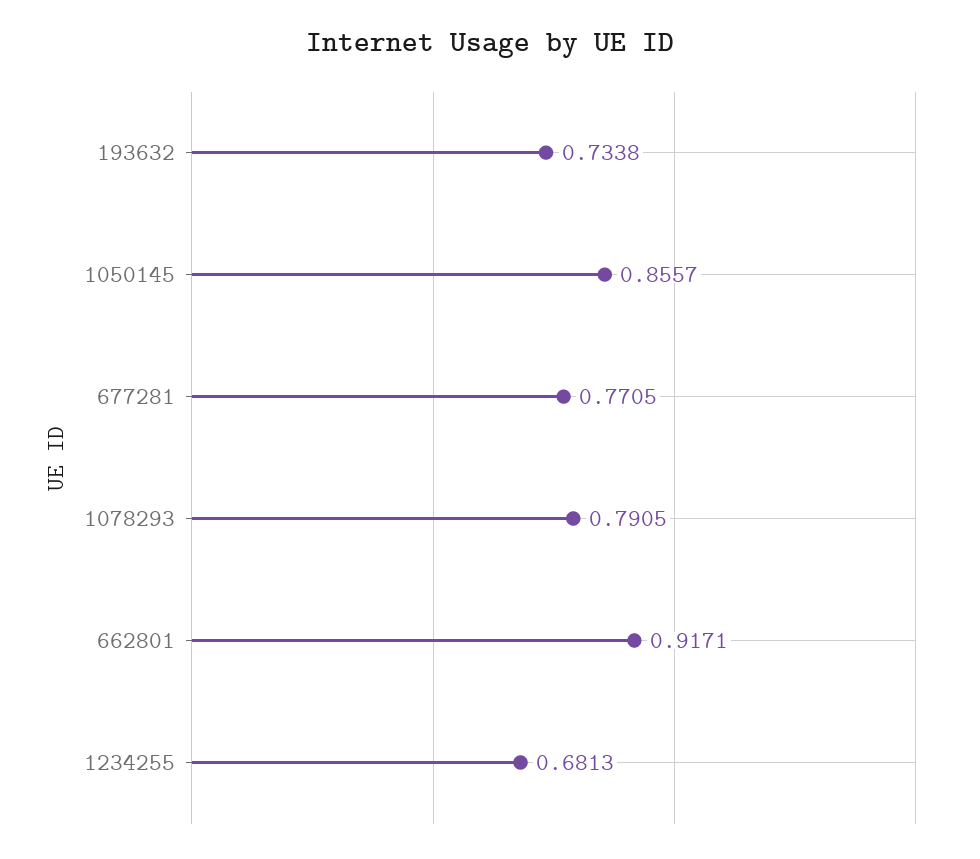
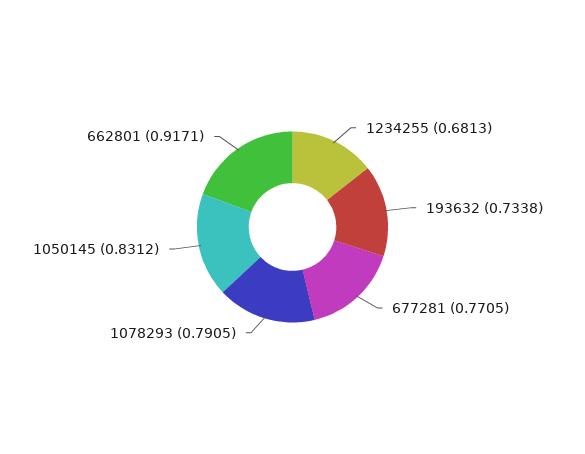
1050145: 0.8557 -> 0.8312

